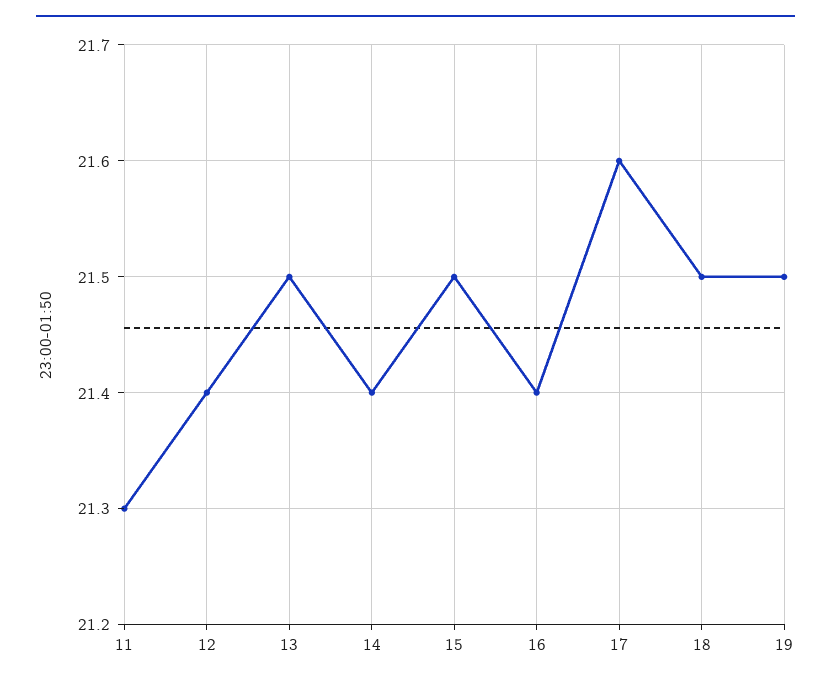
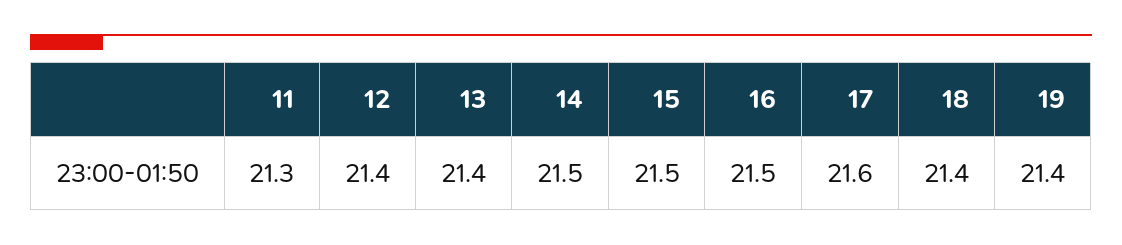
13: 21.5 -> 21.4
14: 21.4 -> 21.5
16: 21.4 -> 21.5
18: 21.5 -> 21.4
19: 21.5 -> 21.4

